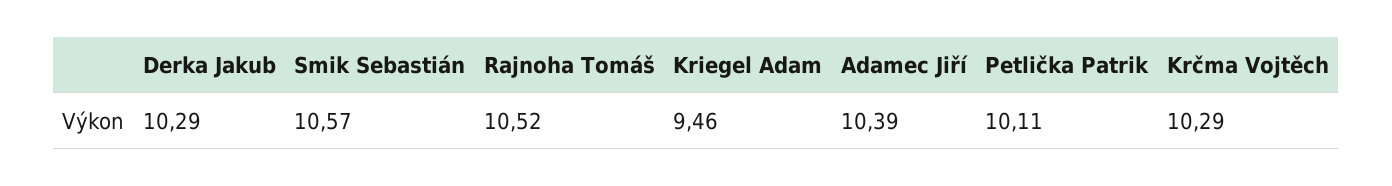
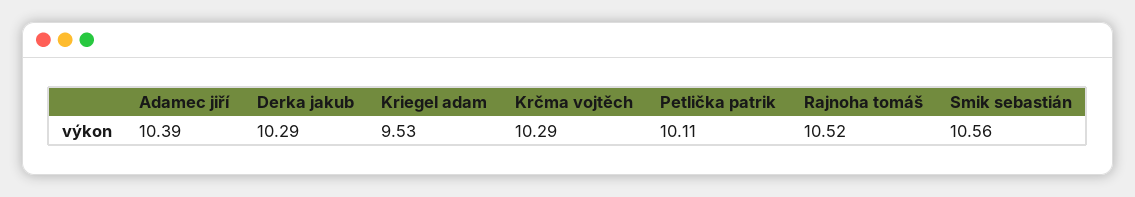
Smik Sebastián: 10.57 -> 10.56
Kriegel Adam: 9.46 -> 9.53

